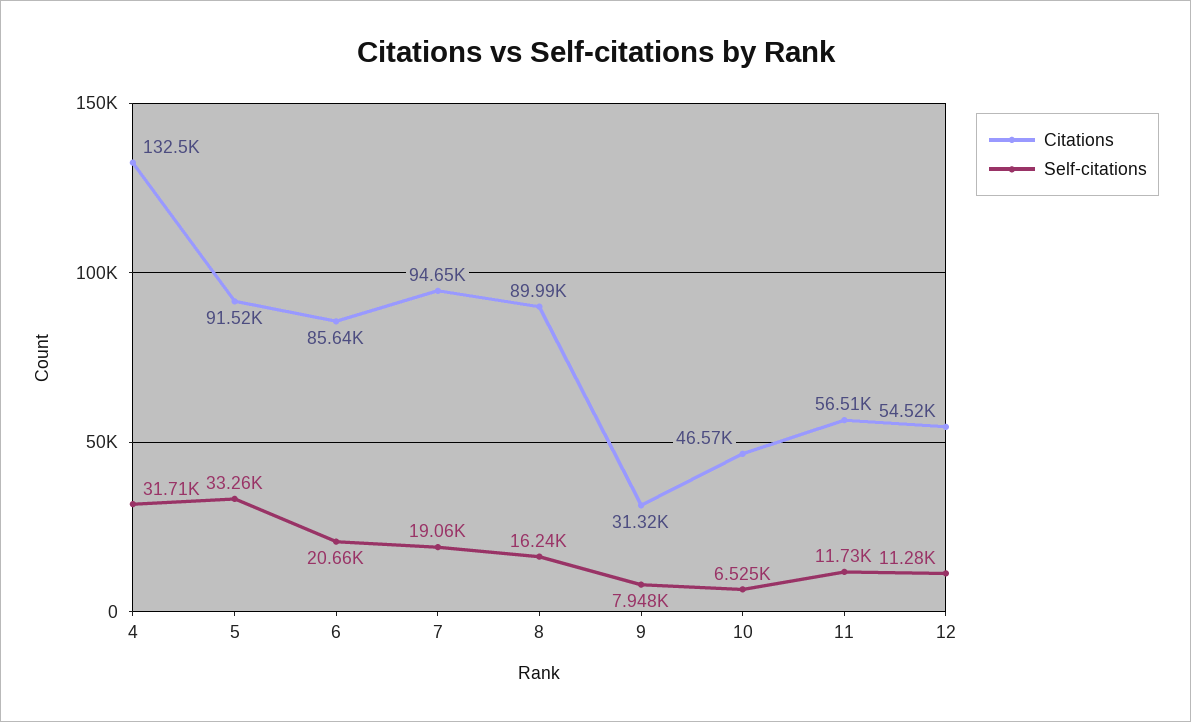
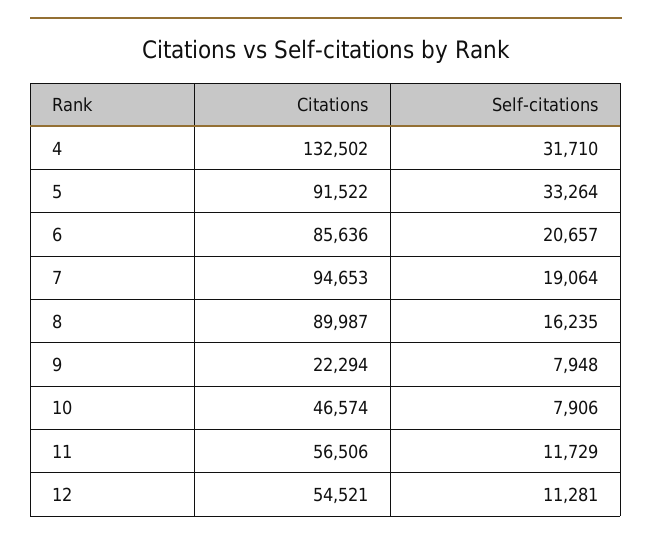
Citations, 9: 31320 -> 22294
Self-citations, 10: 6525 -> 7906

